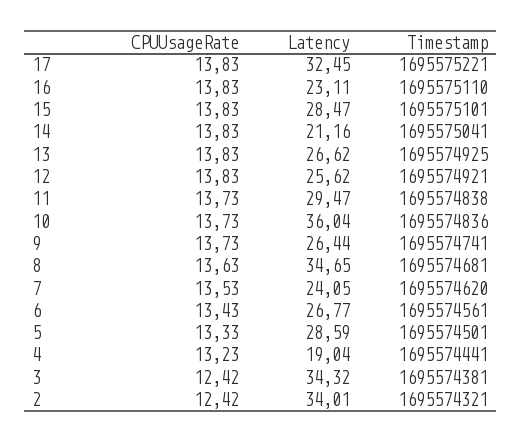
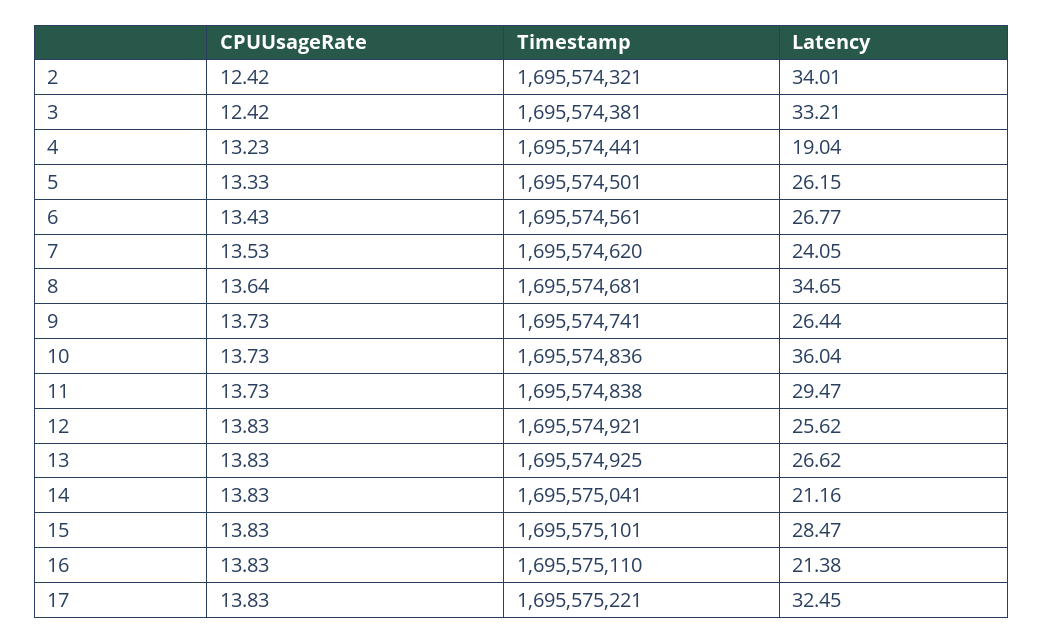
Latency, 16: 23.11 -> 21.38
CPUUsageRate, 8: 13.63 -> 13.64
Latency, 5: 28.59 -> 26.15
Latency, 3: 34.32 -> 33.21

